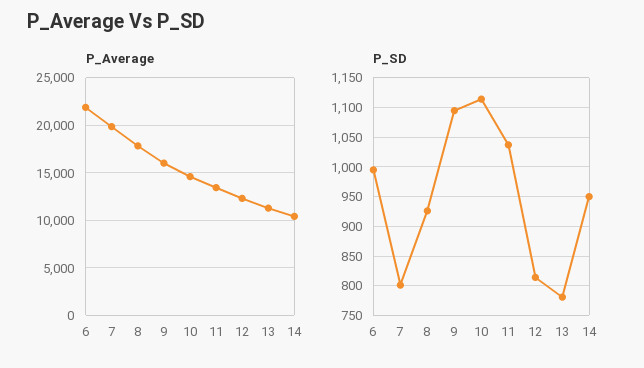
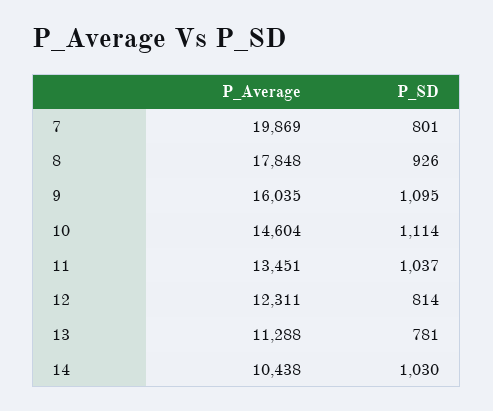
P_Average, 6: 22000 -> none
P_SD, 6: 1000 -> none
P_SD, 14: 950 -> 1030

